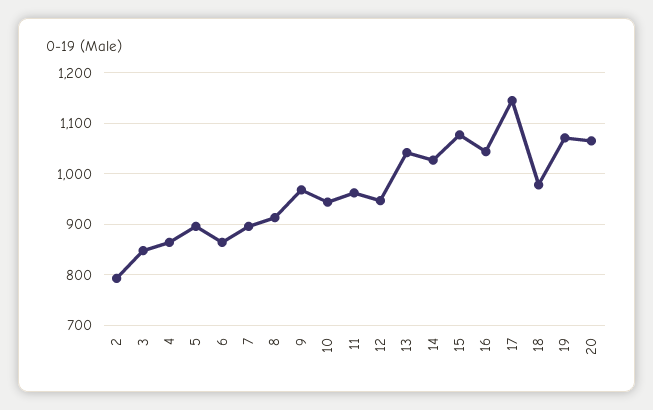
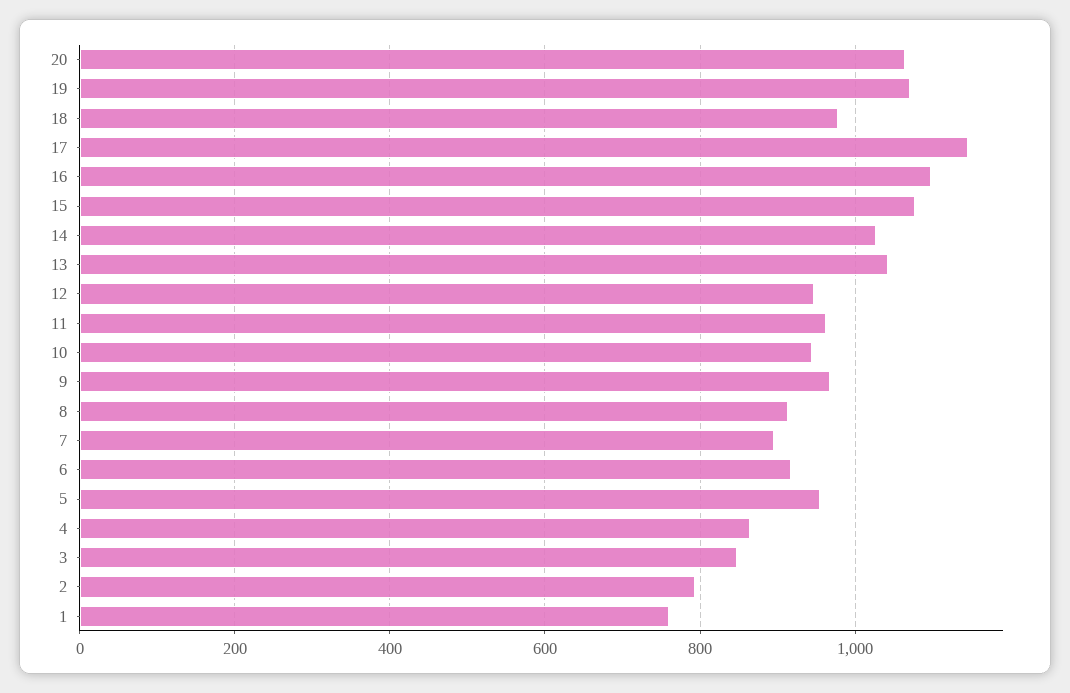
5: 900 -> 960
6: 860 -> 920
16: 1040 -> 1100
1: none -> 760

